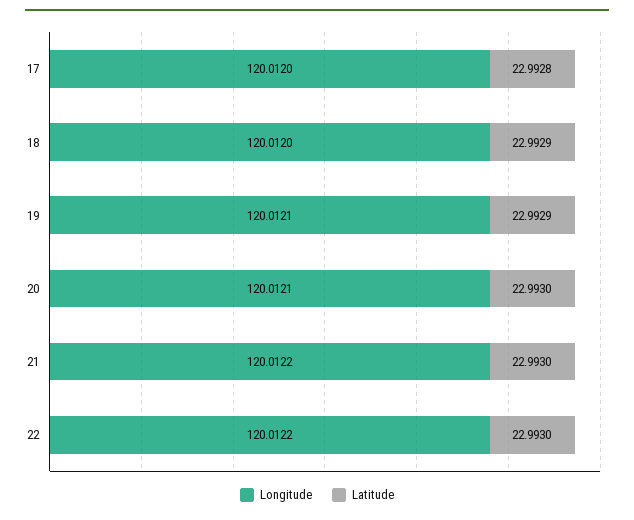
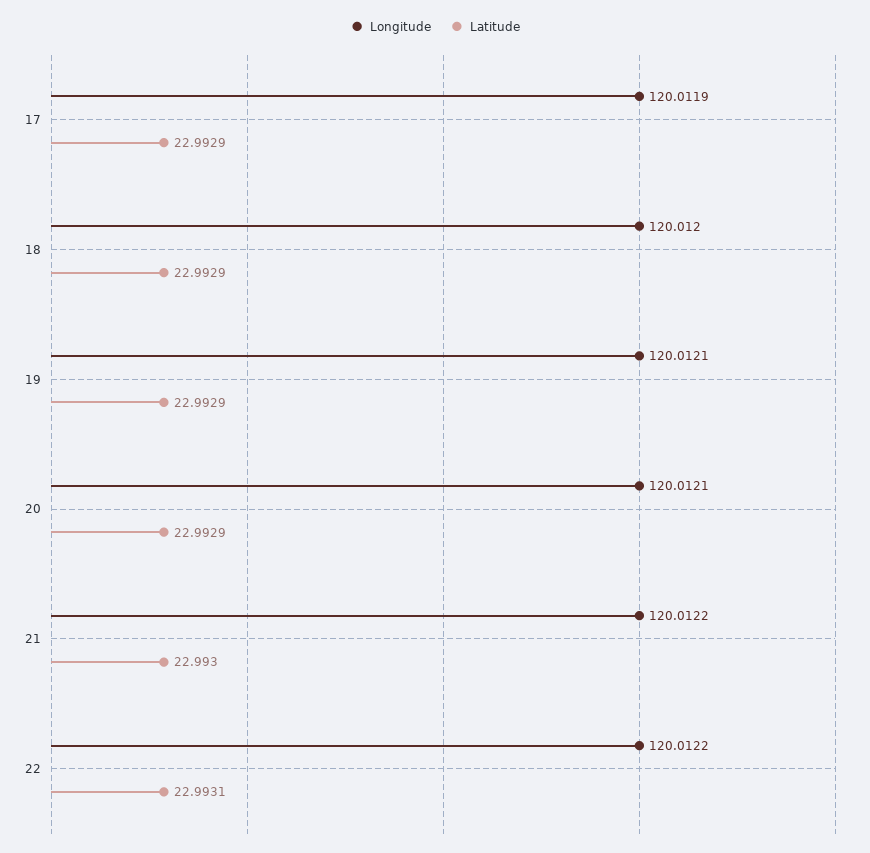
Longitude, 17: 120.012 -> 120.0119
Latitude, 17: 22.9928 -> 22.9929
Latitude, 20: 22.993 -> 22.9929
Latitude, 22: 22.993 -> 22.9931

